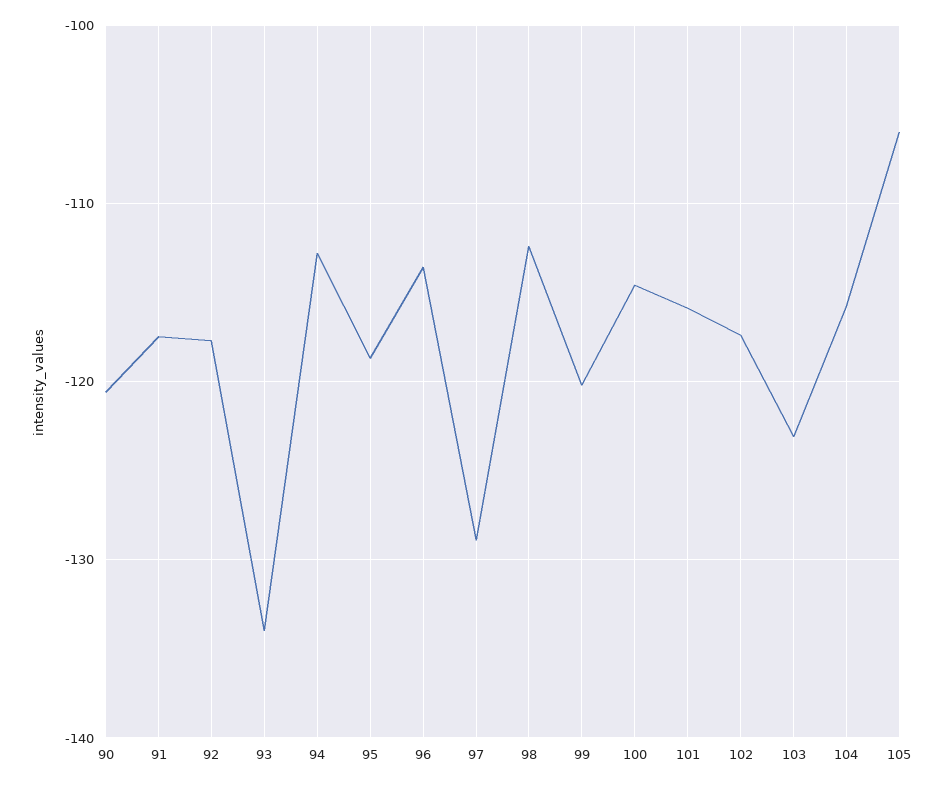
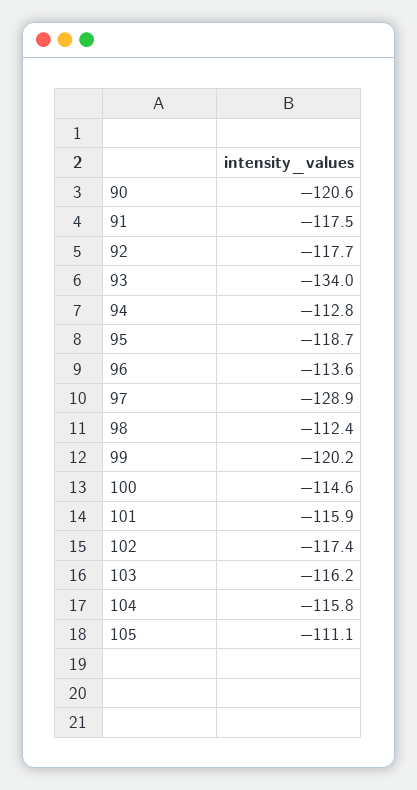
103: -123 -> -116.2
105: -106 -> -111.1

